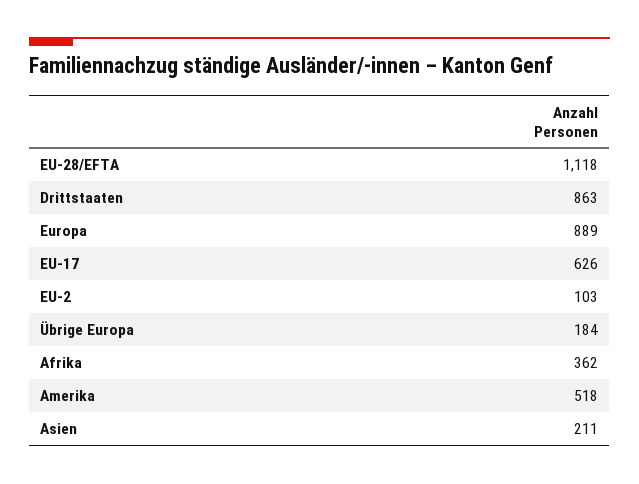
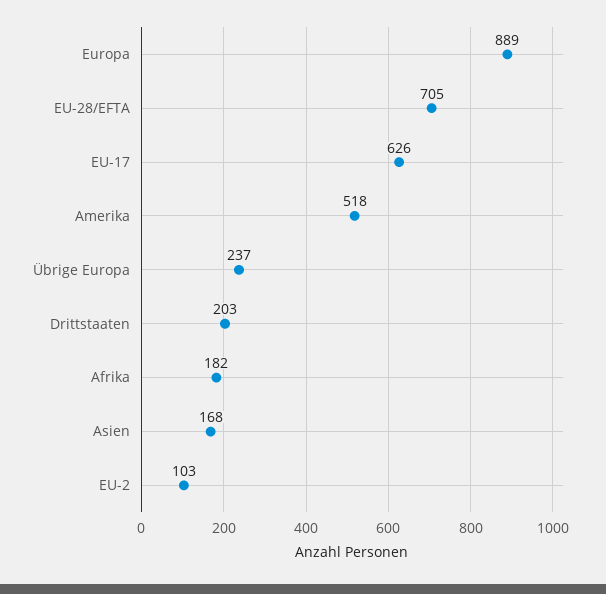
EU-28/EFTA: 1118 -> 705
Drittstaaten: 863 -> 203
Übrige Europa: 184 -> 237
Afrika: 362 -> 182
Asien: 211 -> 168

